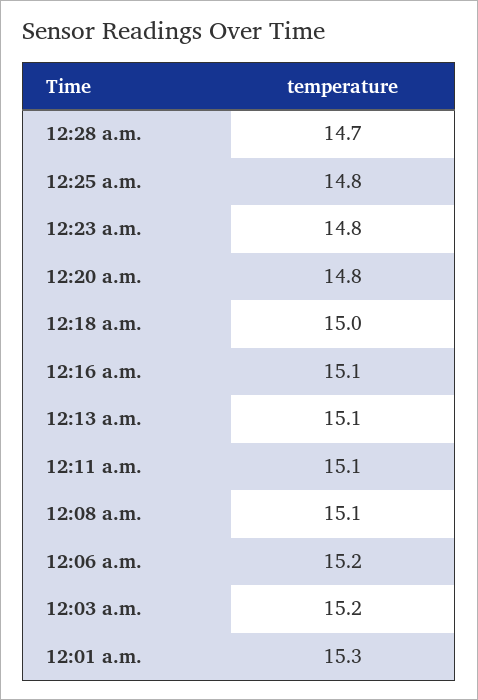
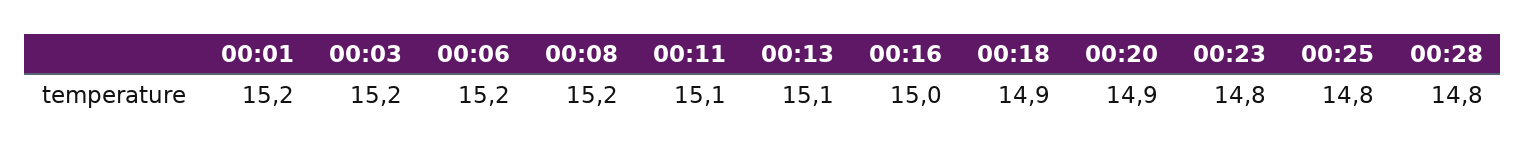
12:28 a.m.: 14.7 -> 14.8
12:20 a.m.: 14.8 -> 14.9
12:18 a.m.: 15 -> 14.9
12:16 a.m.: 15.1 -> 15
12:08 a.m.: 15.1 -> 15.2
12:01 a.m.: 15.3 -> 15.2

